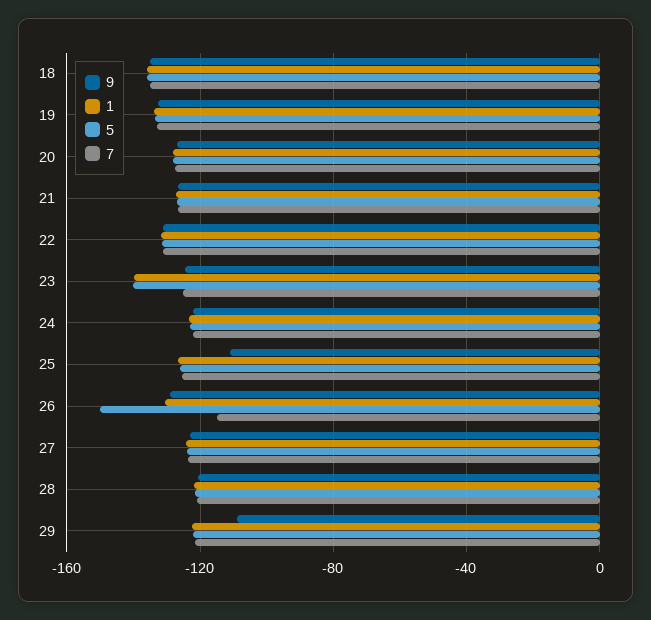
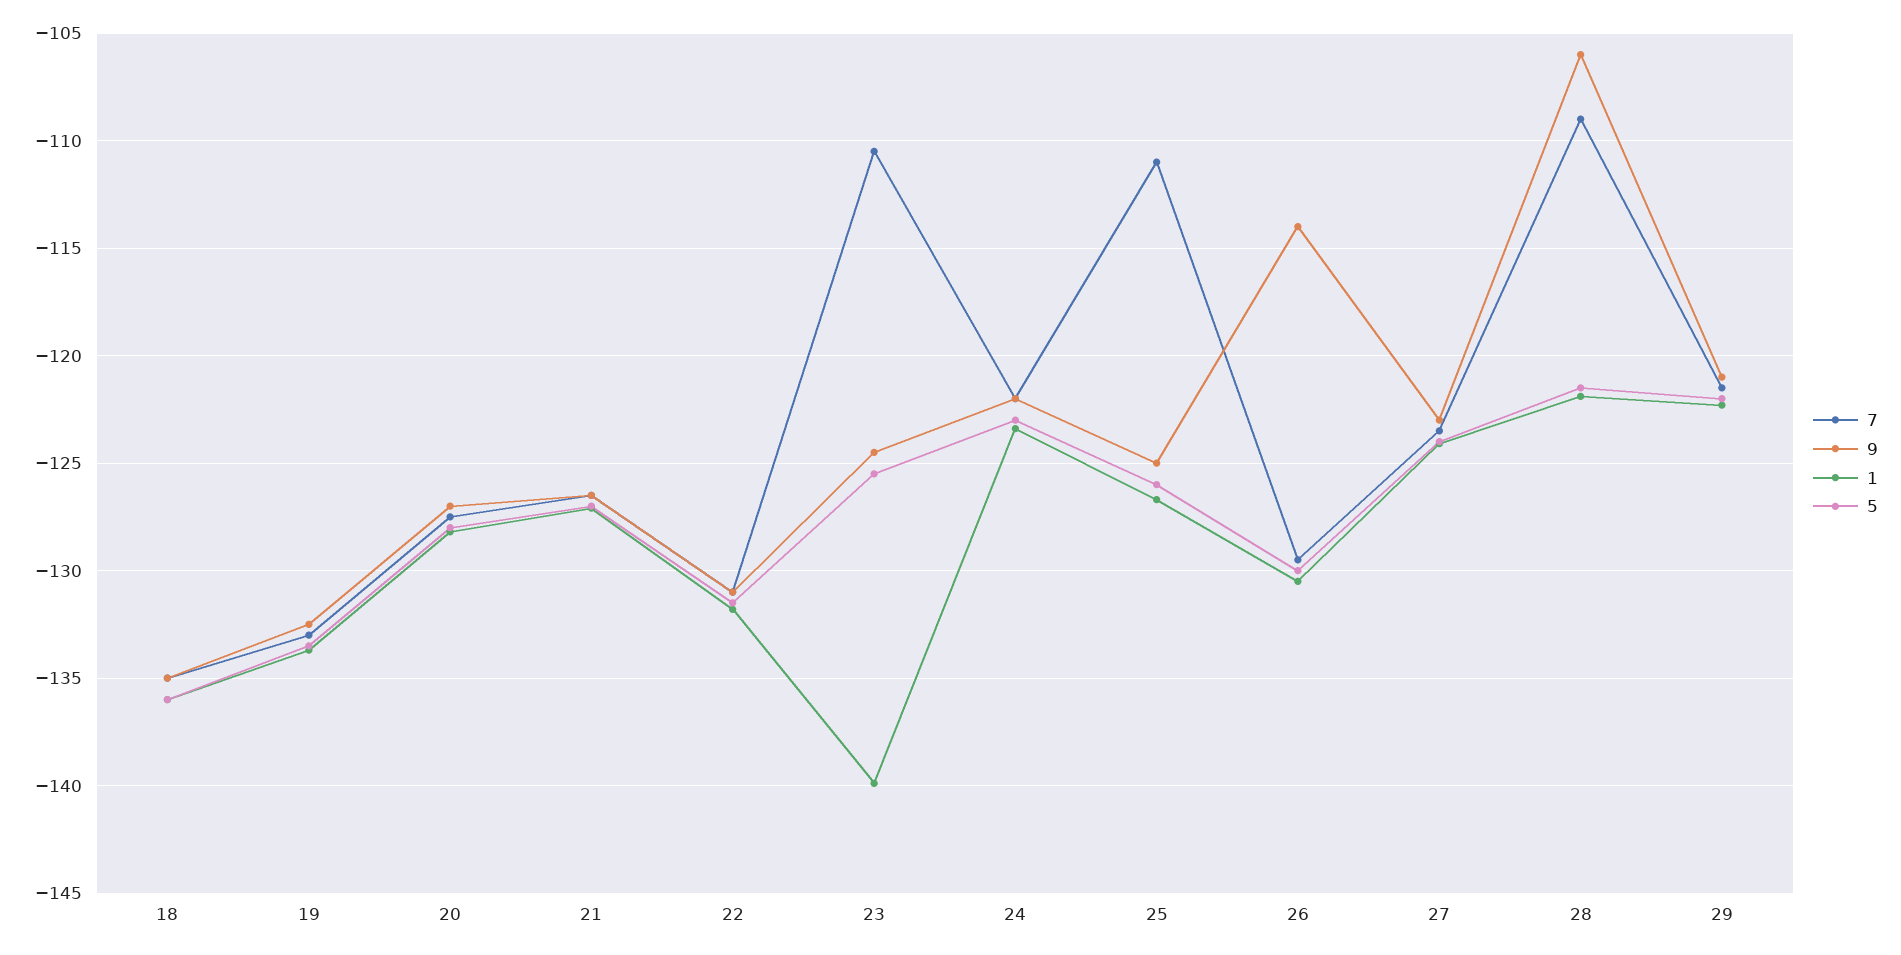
5, 23: -140 -> -125.5
7, 23: -125 -> -110.5
9, 25: -110 -> -125
7, 25: -125 -> -111
9, 26: -130 -> -114
5, 26: -150 -> -130
7, 26: -115 -> -129.5
9, 28: -120 -> -106
7, 28: -120 -> -109
9, 29: -110 -> -121

